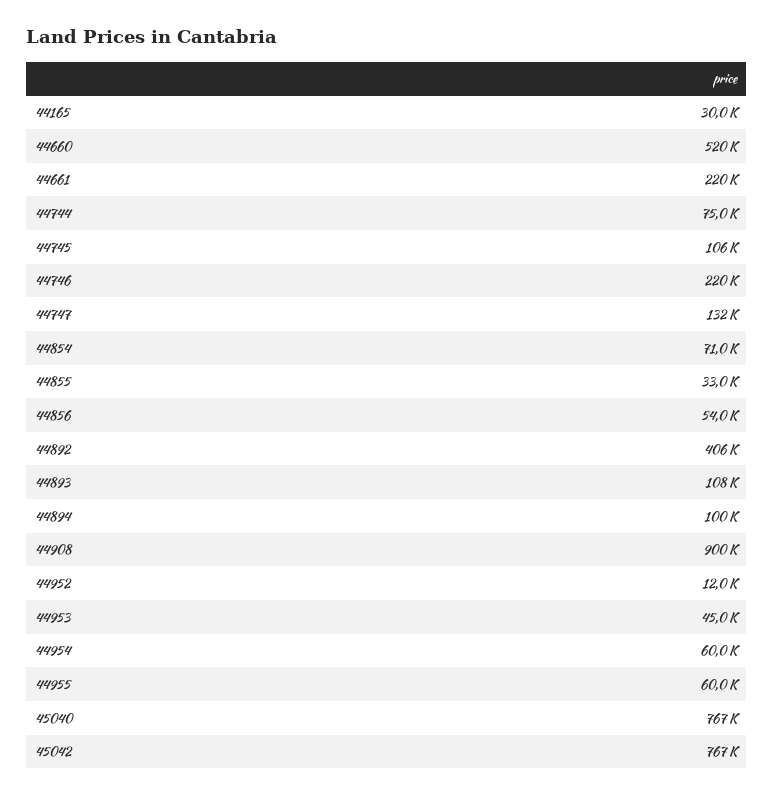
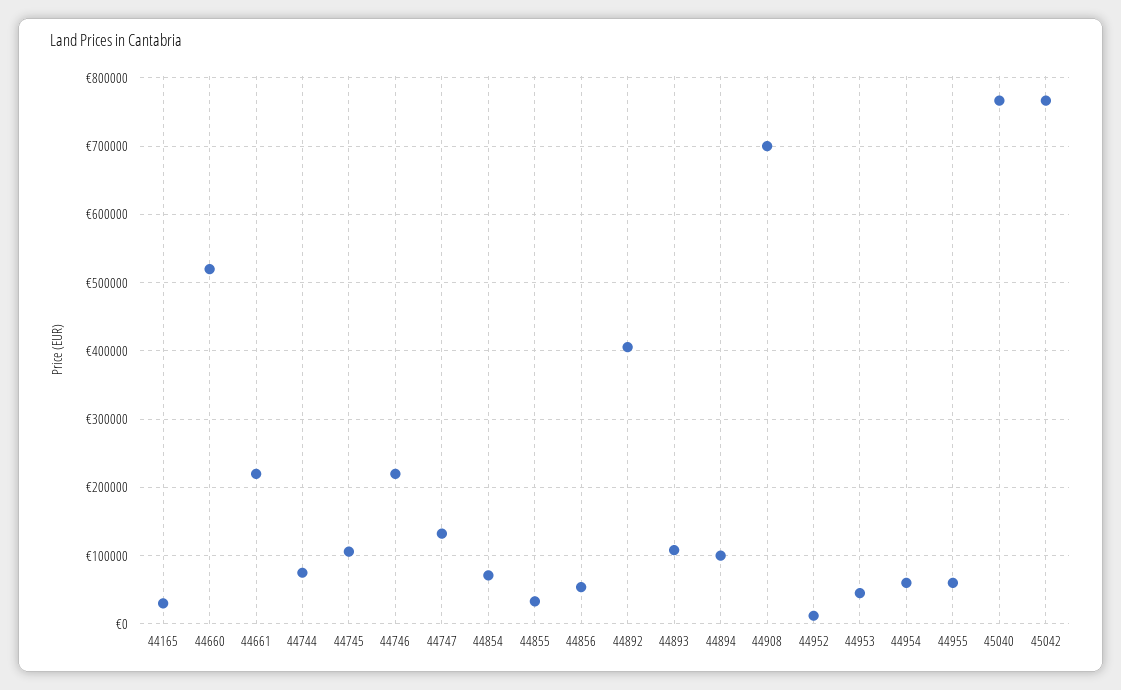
44908: 900000 -> 700000

